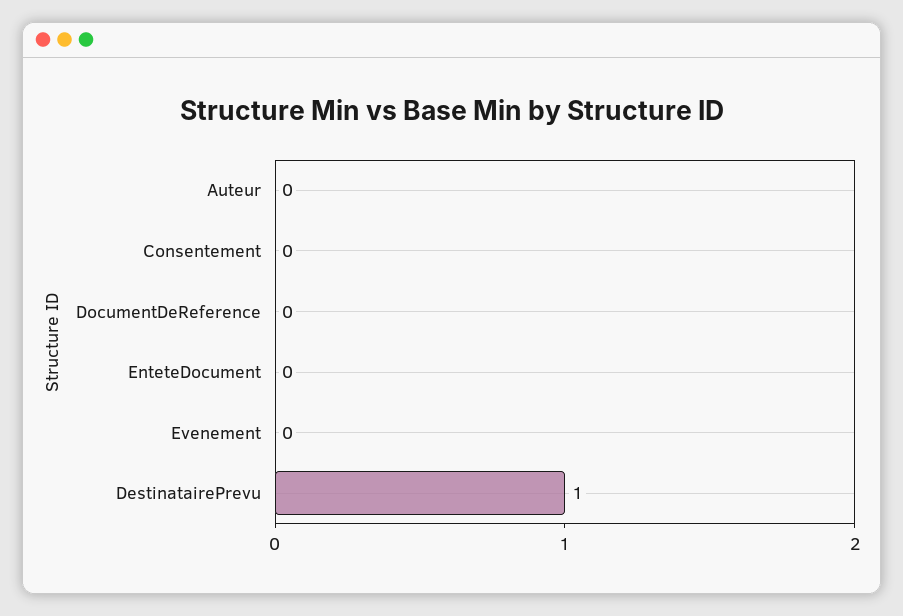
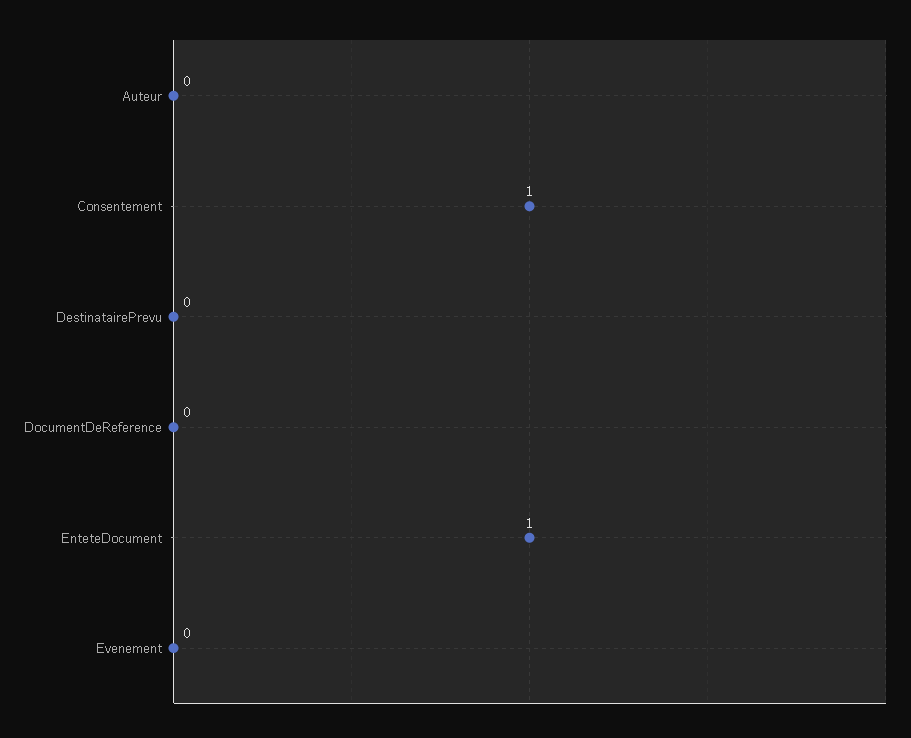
Consentement: 0 -> 1
EnteteDocument: 0 -> 1
DestinatairePrevu: 1 -> 0

